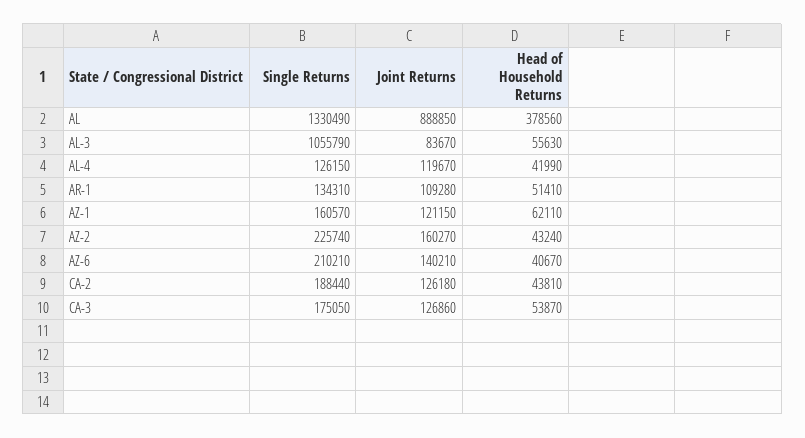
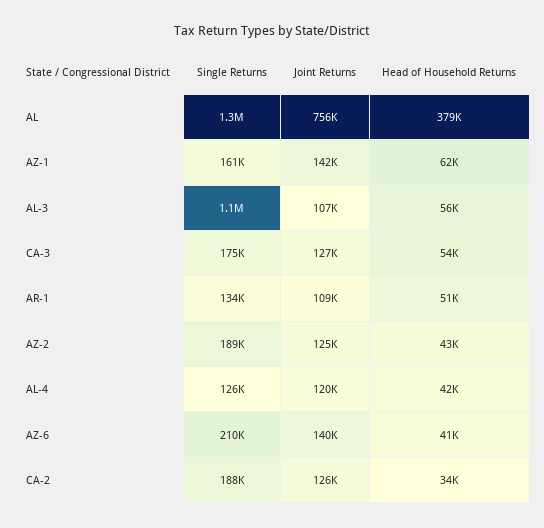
Joint Returns, AL: 888850 -> 756000
Joint Returns, AL-3: 83670 -> 107000
Joint Returns, AZ-1: 121150 -> 142000
Single Returns, AZ-2: 225740 -> 189000
Joint Returns, AZ-2: 160270 -> 125000
Head of Household Returns, CA-2: 43810 -> 34000

